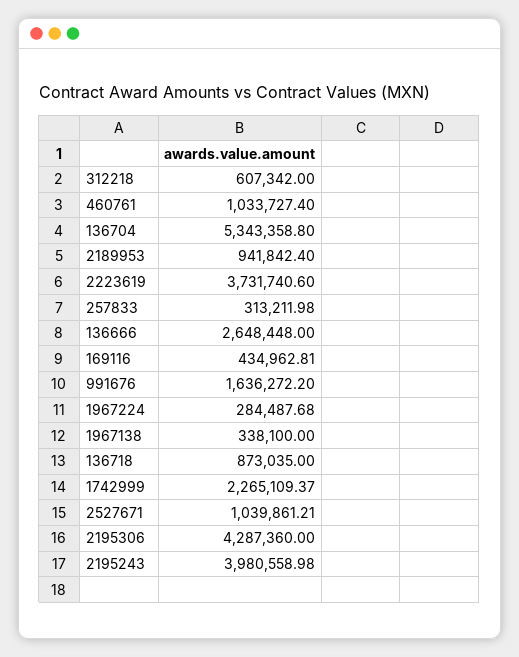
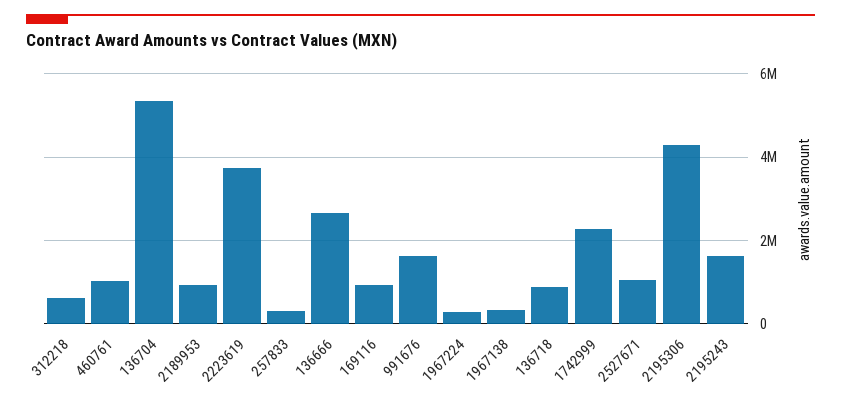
169116: 434962.81 -> 1000000
2195243: 3980558.98 -> 1600000

